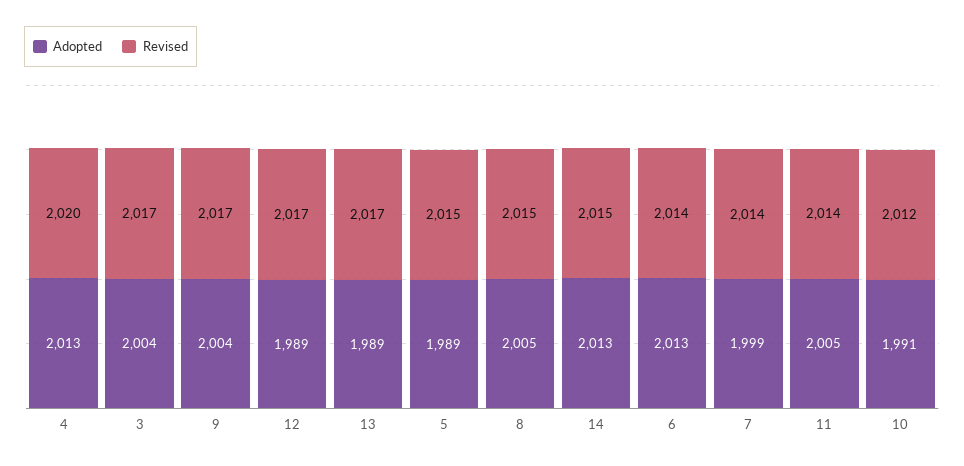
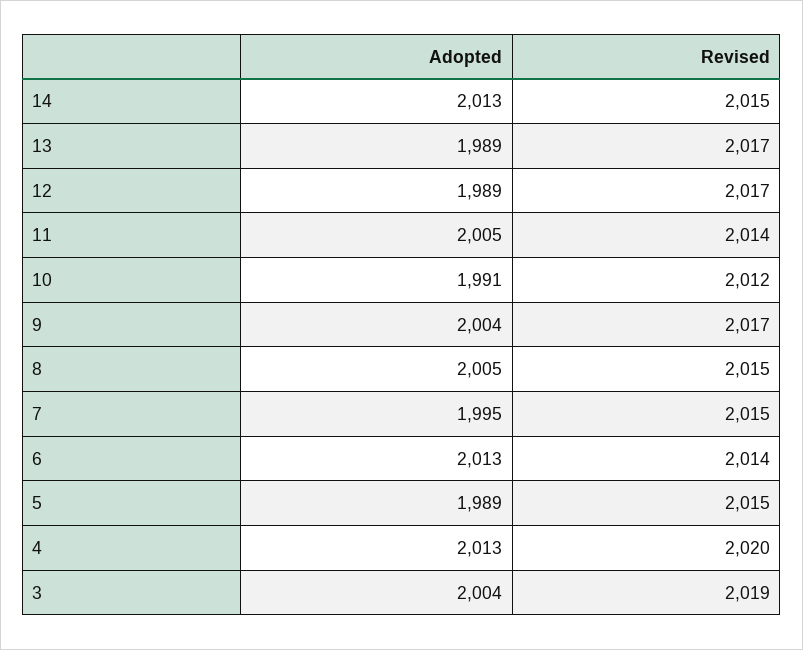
Revised, 3: 2017 -> 2019
Adopted, 7: 1999 -> 1995
Revised, 7: 2014 -> 2015

